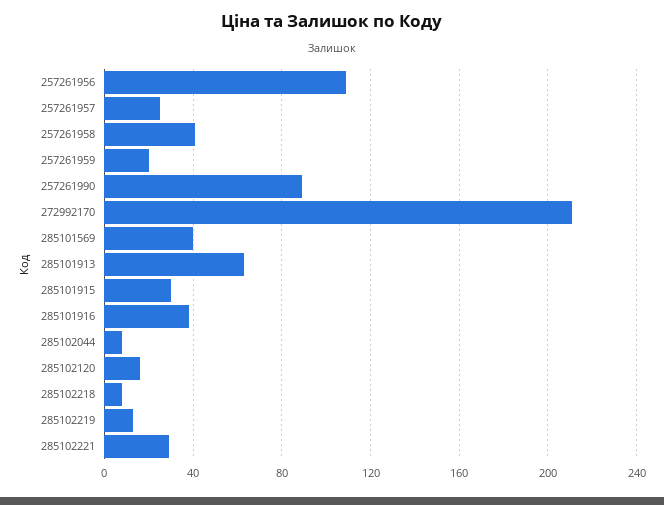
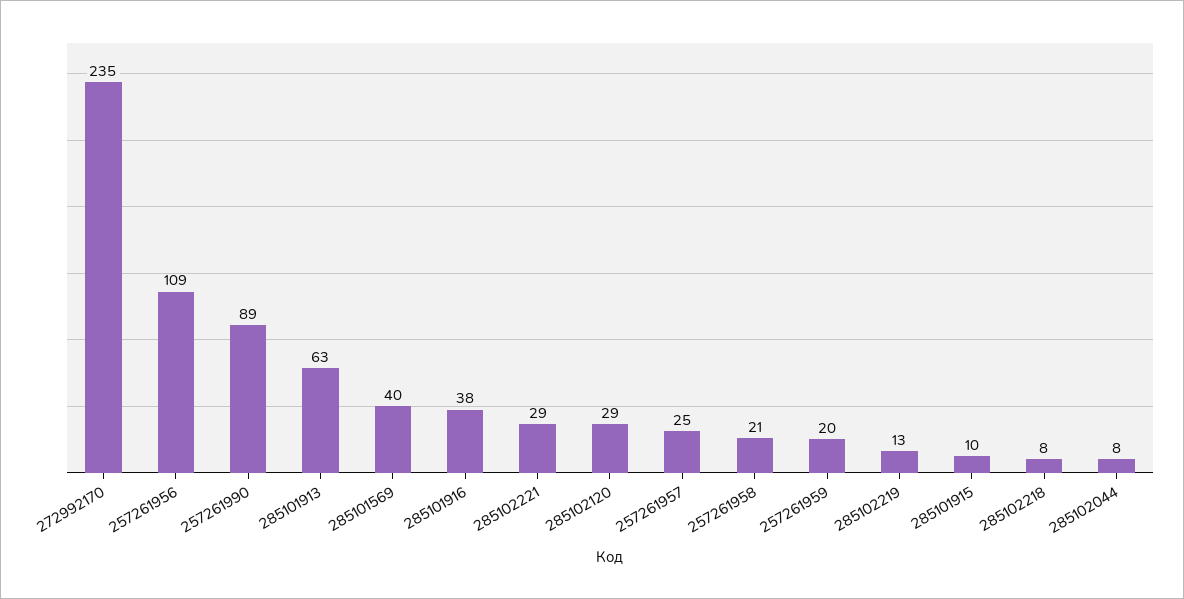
257261958: 40 -> 21
272992170: 210 -> 235
285101915: 30 -> 10
285102120: 15 -> 29

